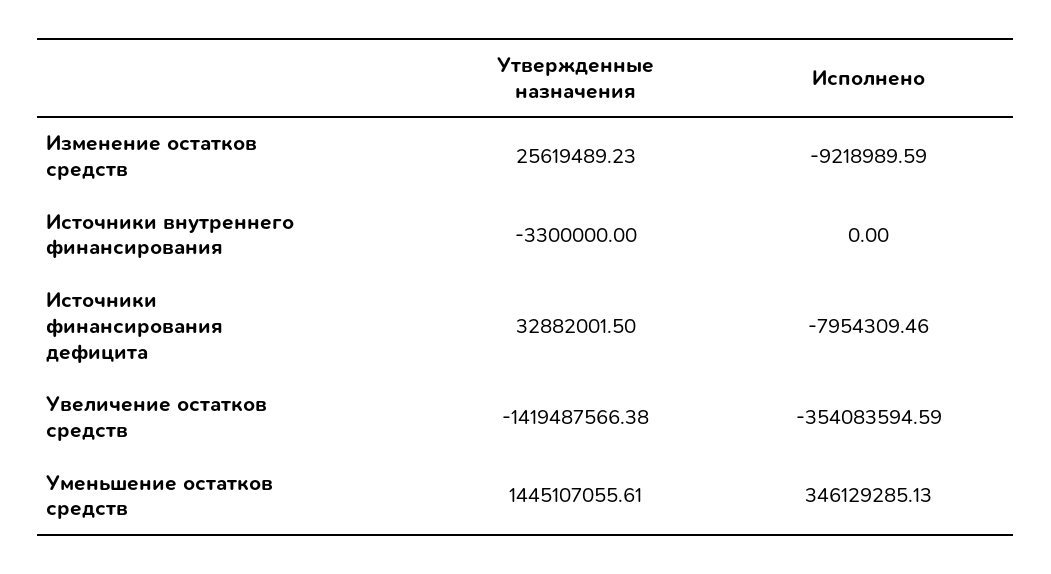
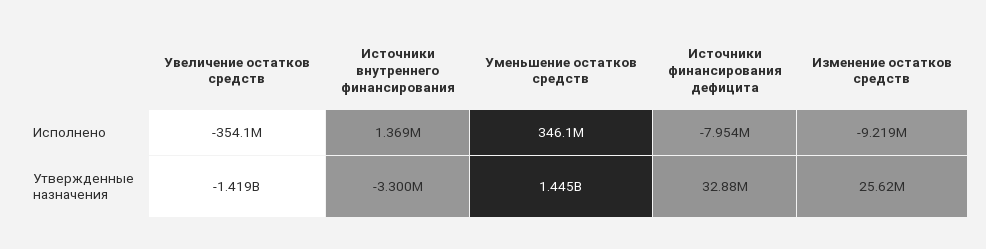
Исполнено, Источники внутреннего финансирования: 0 -> 1369000

